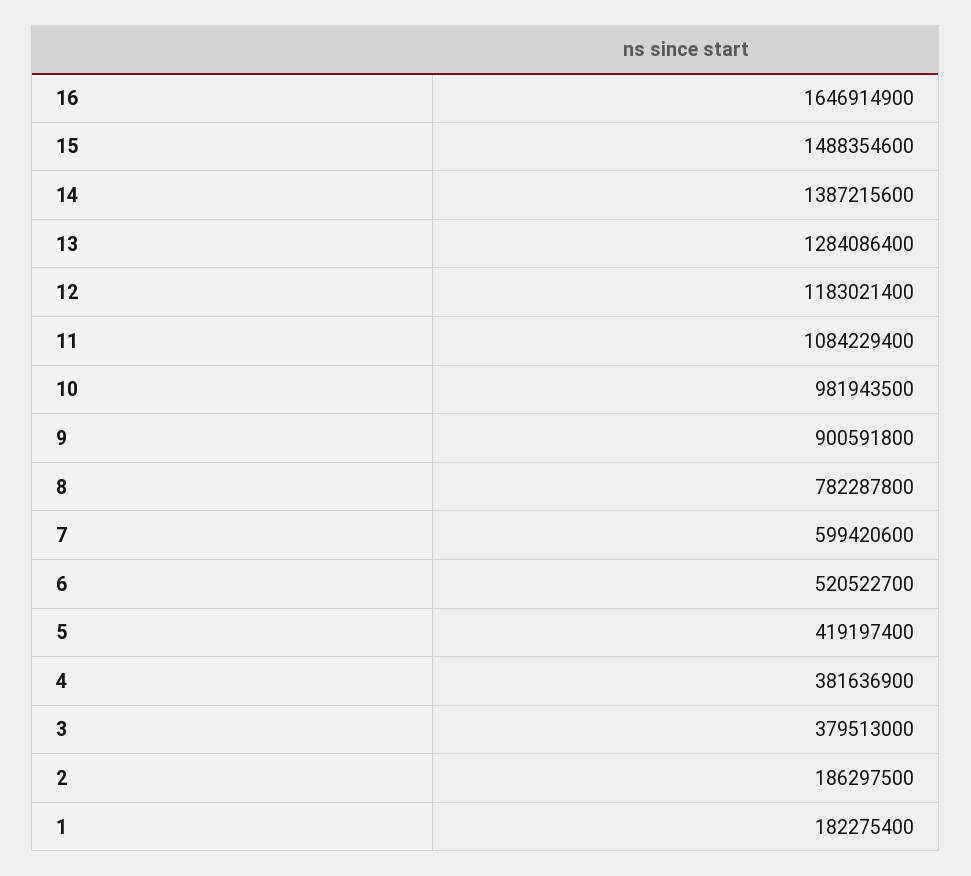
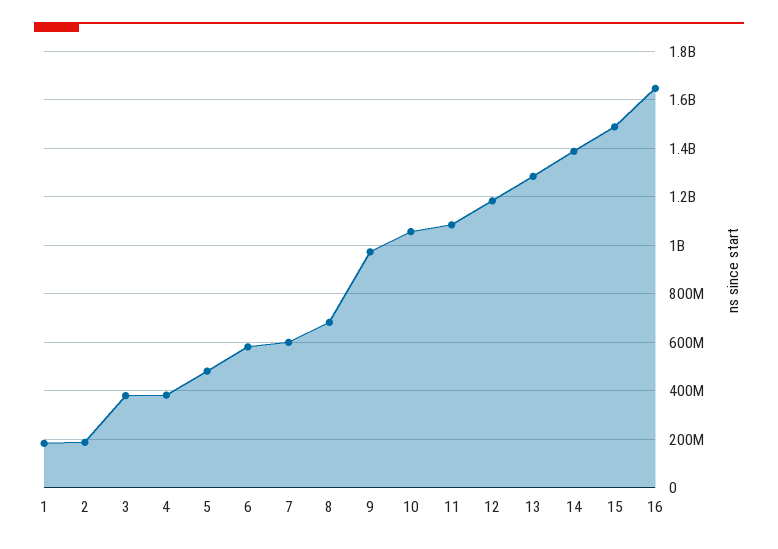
10: 981943500 -> 1050000000
9: 900591800 -> 975000000
8: 782287800 -> 675000000
6: 520522700 -> 575000000
5: 419197400 -> 475000000

